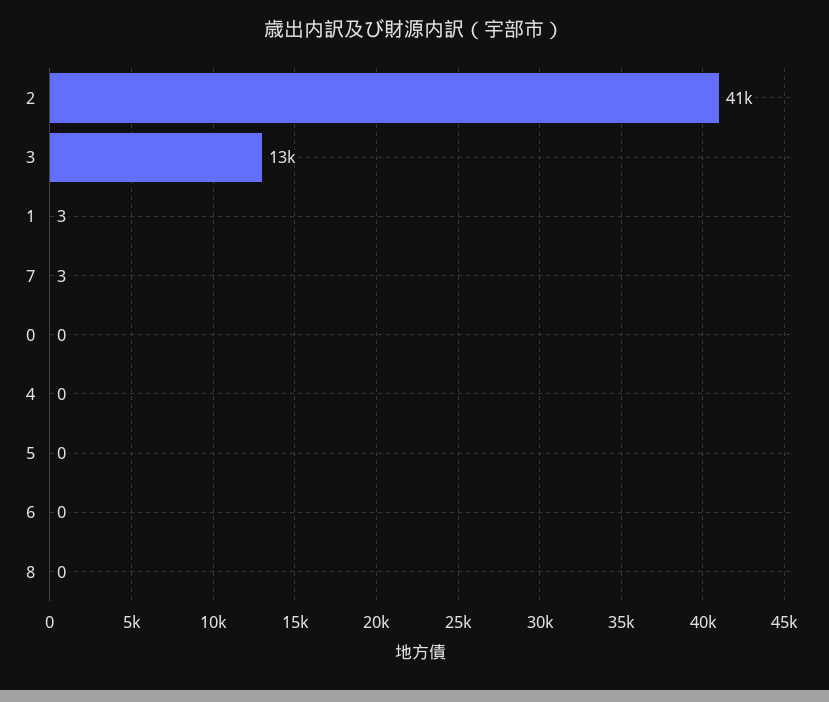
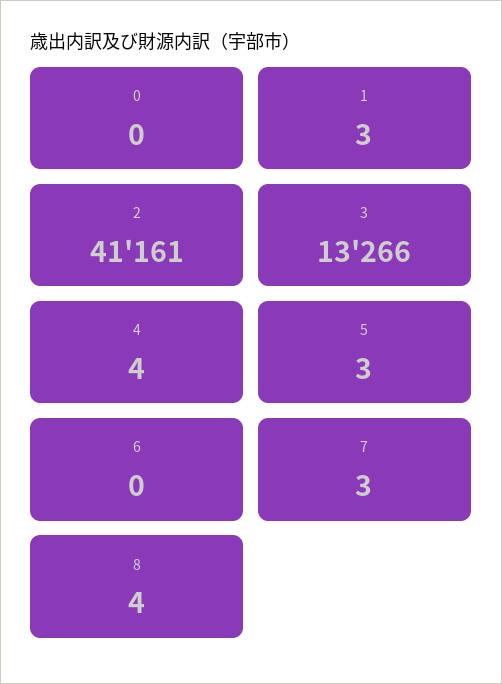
4: 0 -> 4
5: 0 -> 3
8: 0 -> 4

